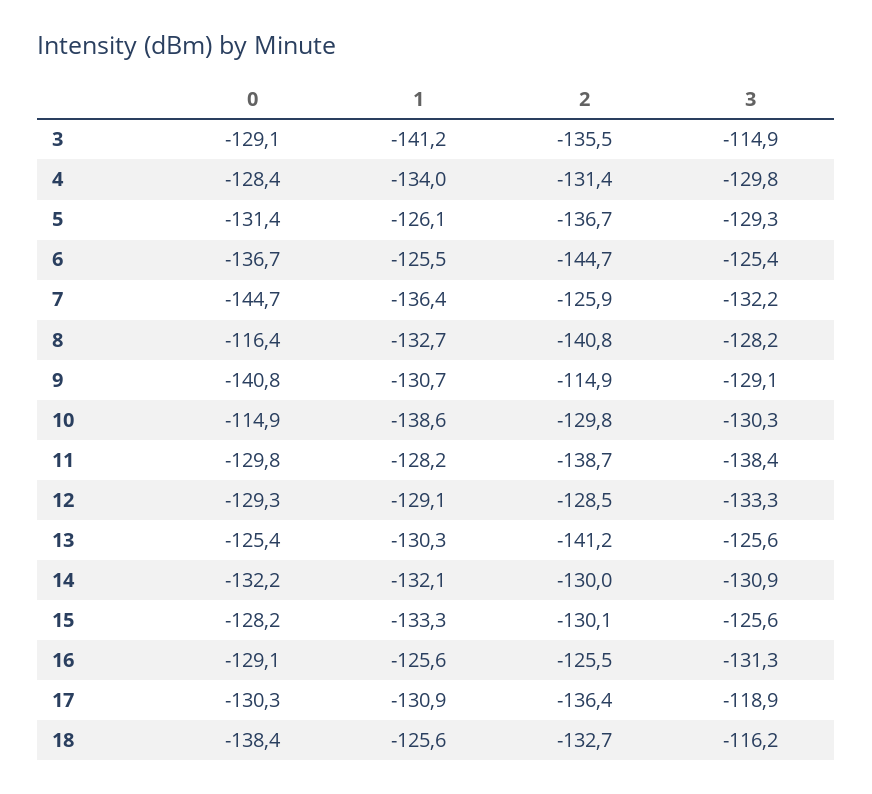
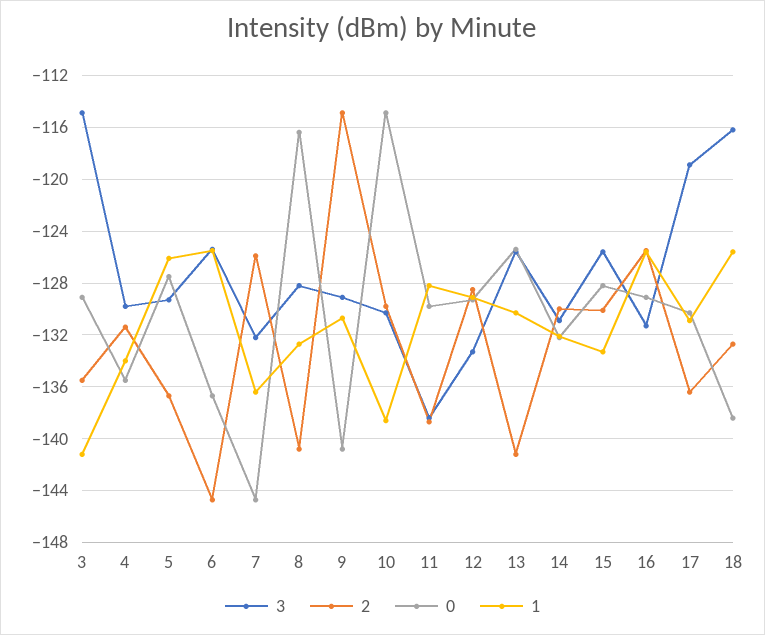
0, 4: -128.4 -> -135.5
0, 5: -131.4 -> -127.5

